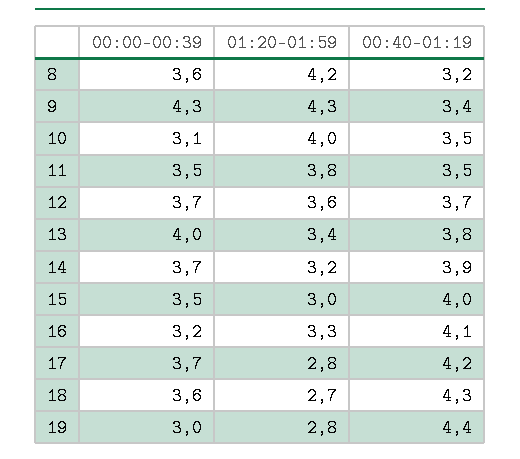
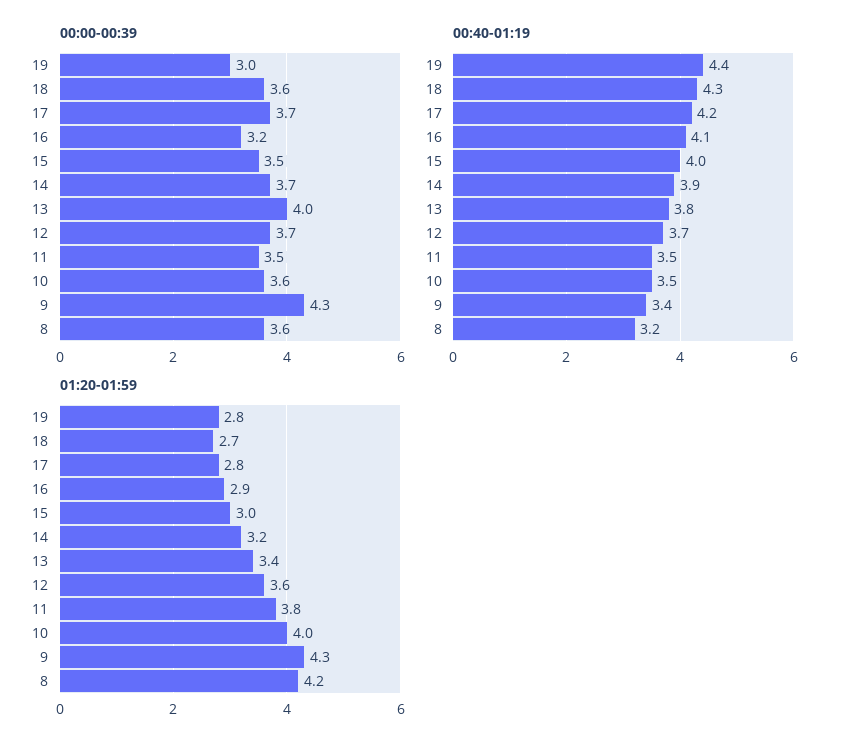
00:00-00:39, 10: 3.1 -> 3.6
01:20-01:59, 16: 3.3 -> 2.9

